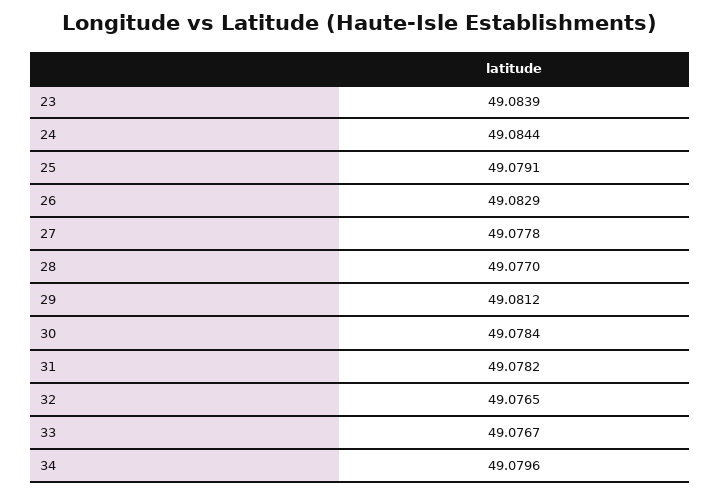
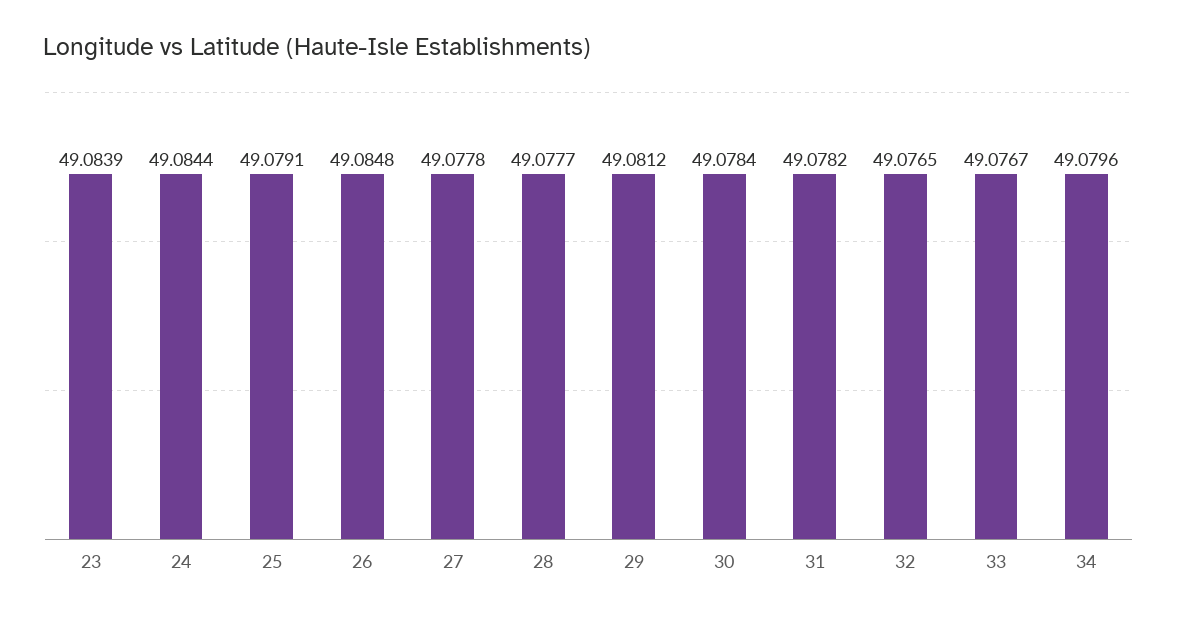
26: 49.0829 -> 49.0848
28: 49.077 -> 49.0777

